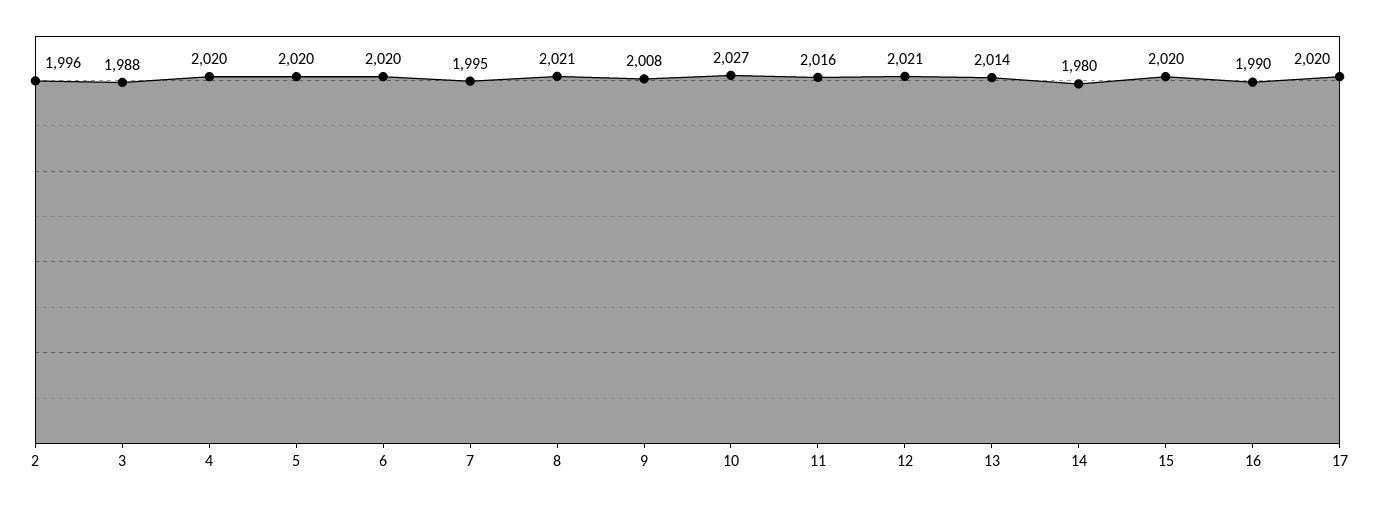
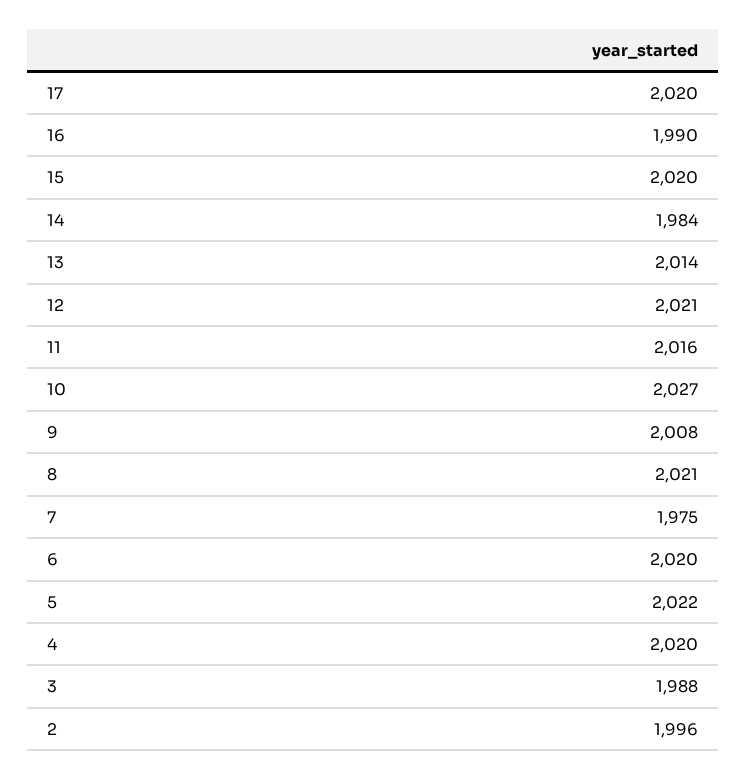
5: 2020 -> 2022
7: 1995 -> 1975
14: 1980 -> 1984

